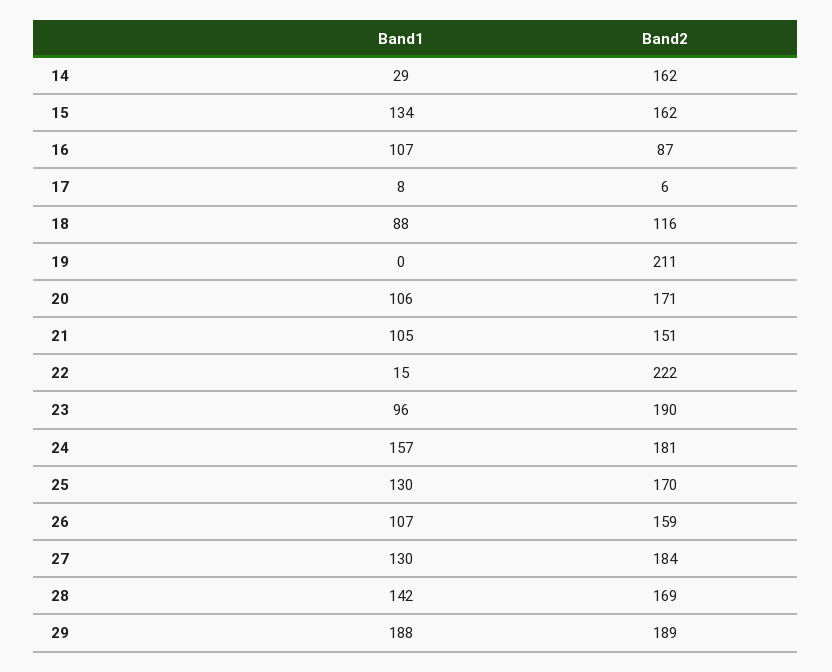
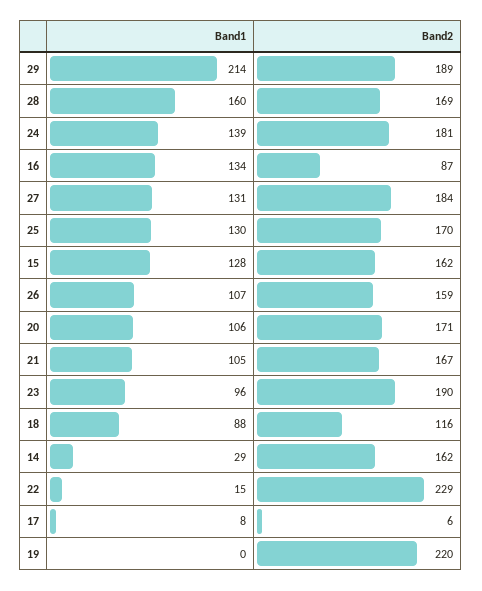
Band1, 15: 134 -> 128
Band1, 16: 107 -> 134
Band2, 19: 211 -> 220
Band2, 21: 151 -> 167
Band2, 22: 222 -> 229
Band1, 24: 157 -> 139
Band1, 27: 130 -> 131
Band1, 28: 142 -> 160
Band1, 29: 188 -> 214

